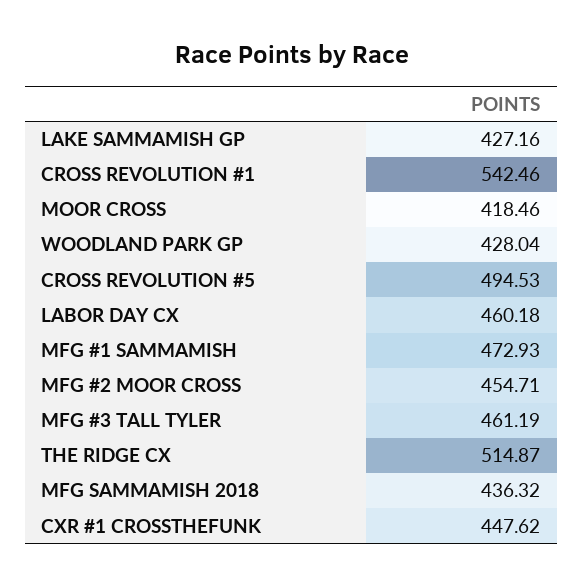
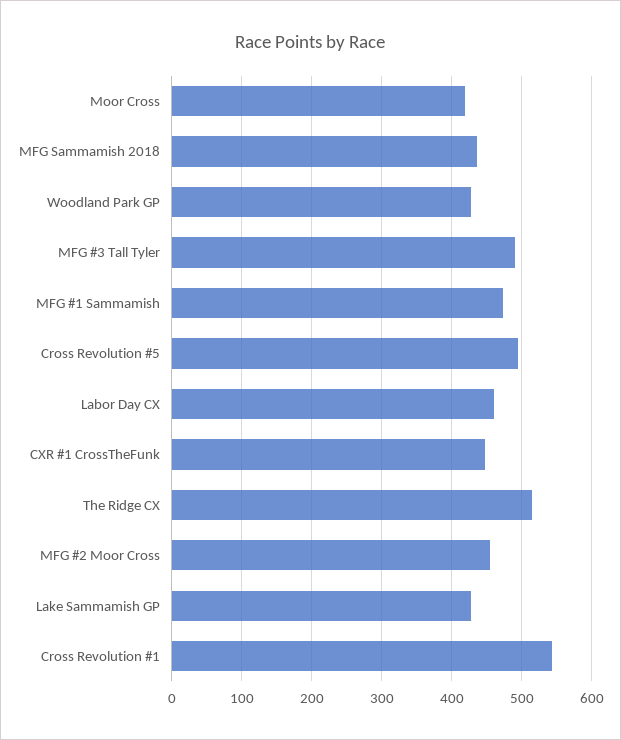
MFG #3 TALL TYLER: 461.19 -> 490

